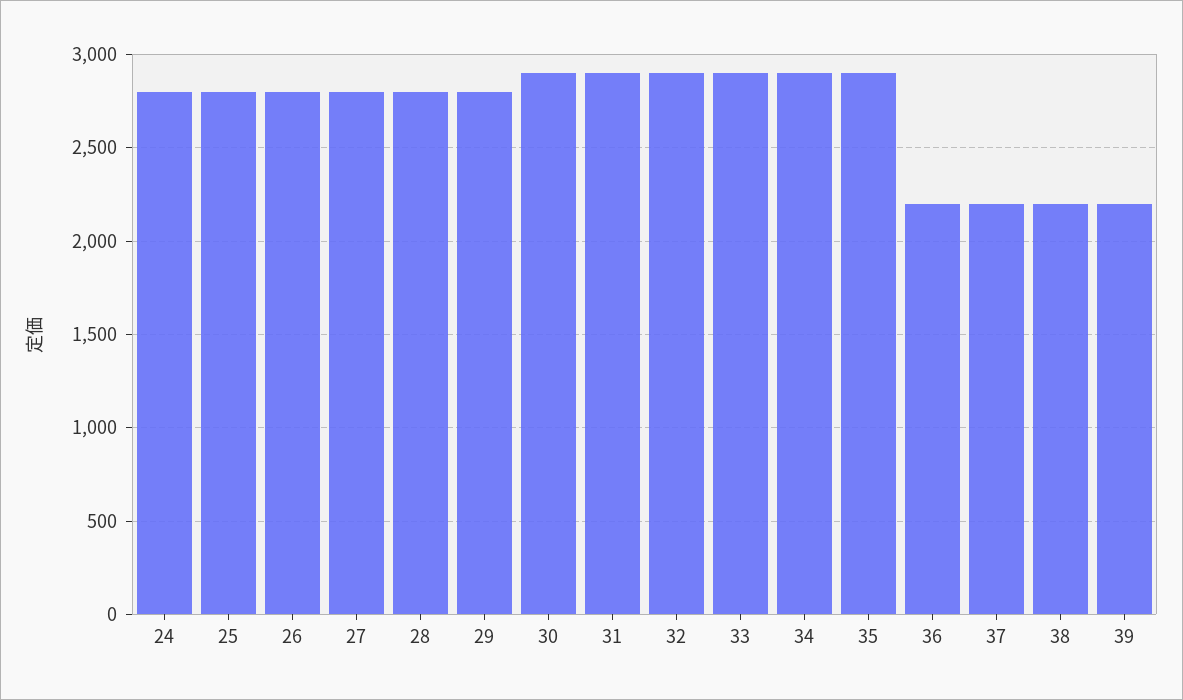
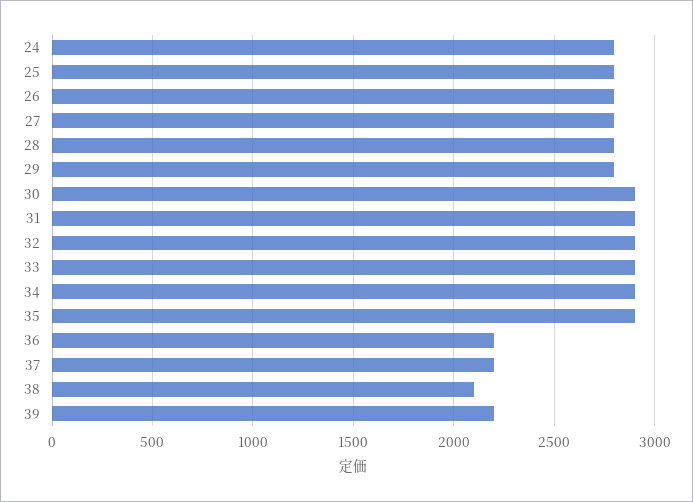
38: 2200 -> 2100

